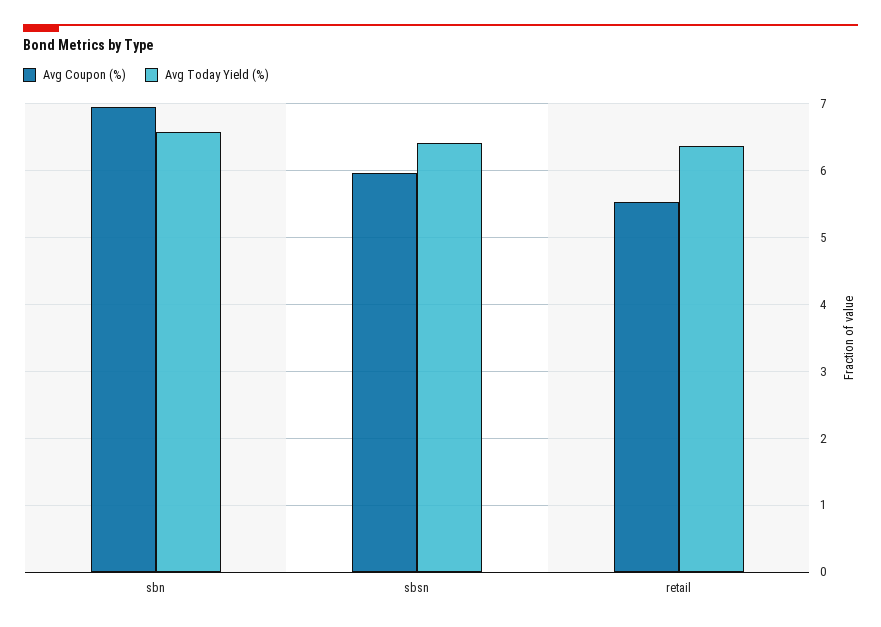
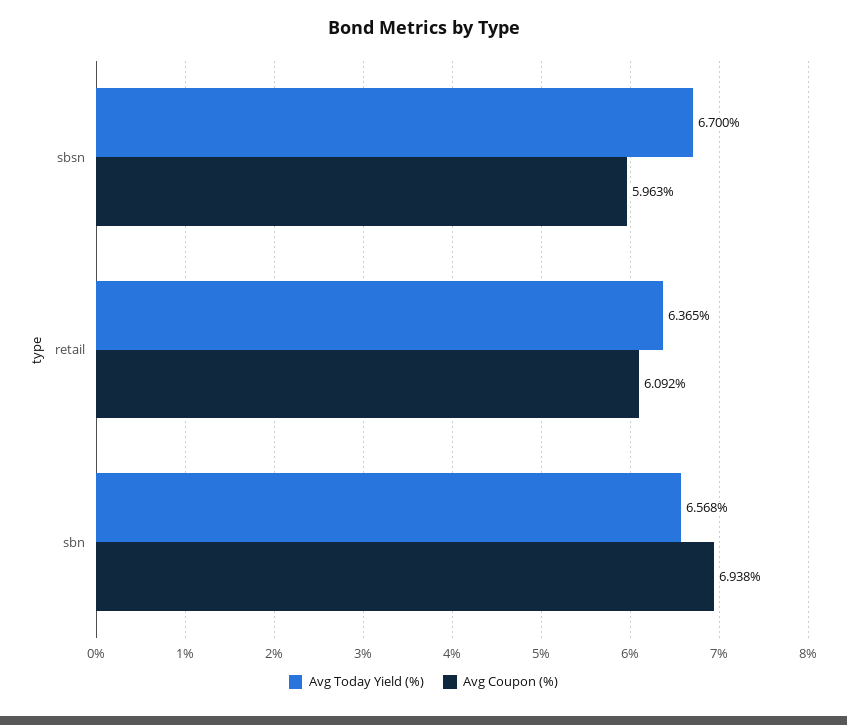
Avg Today Yield (%), sbsn: 6.4 -> 6.7
Avg Coupon (%), retail: 5.5 -> 6.092

